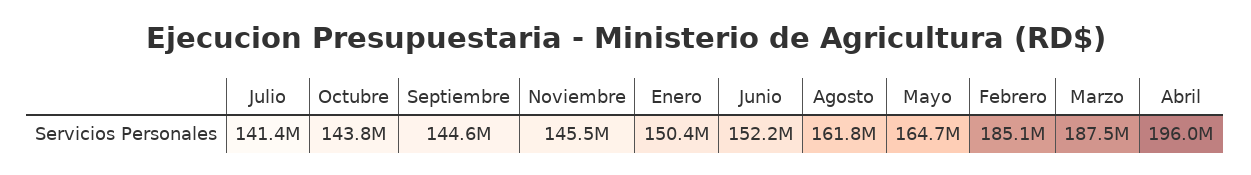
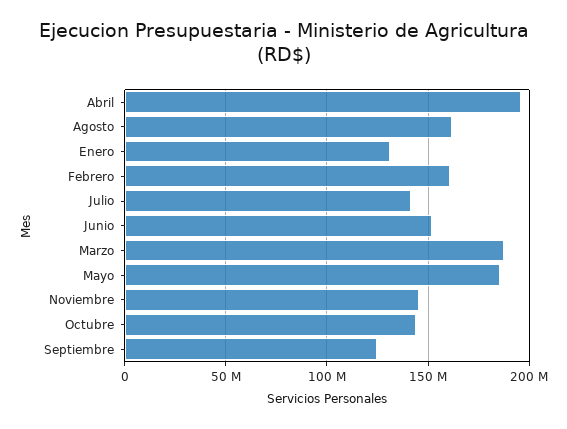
Septiembre: 144600000 -> 125000000
Enero: 150400000 -> 130000000
Mayo: 164700000 -> 185000000
Febrero: 185100000 -> 160000000

